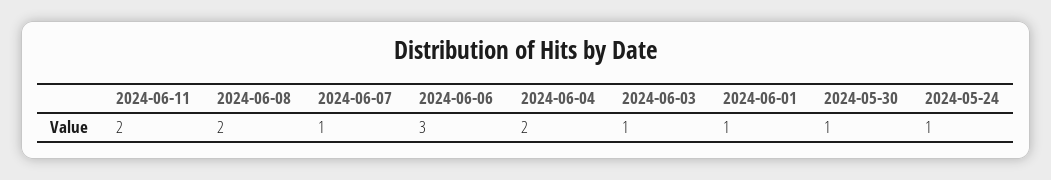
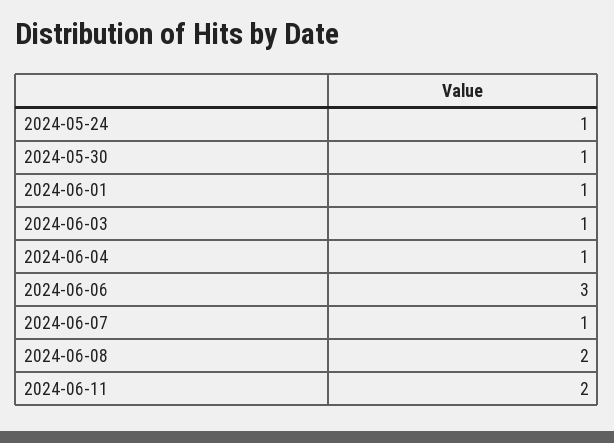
2024-06-04: 2 -> 1

